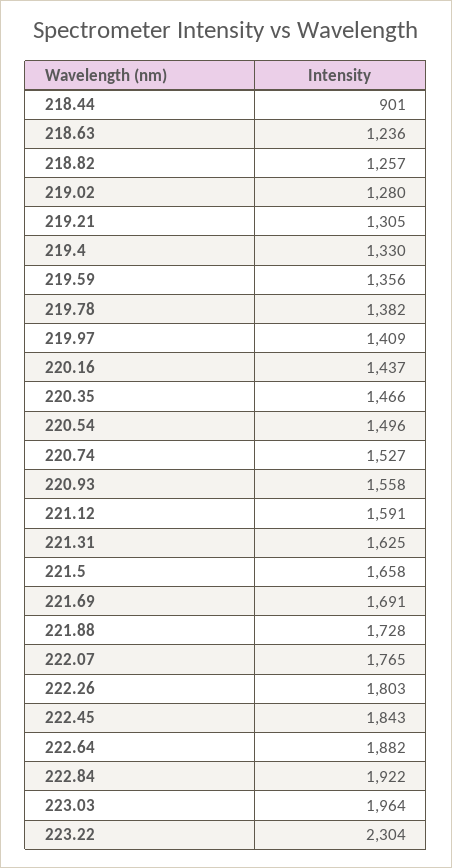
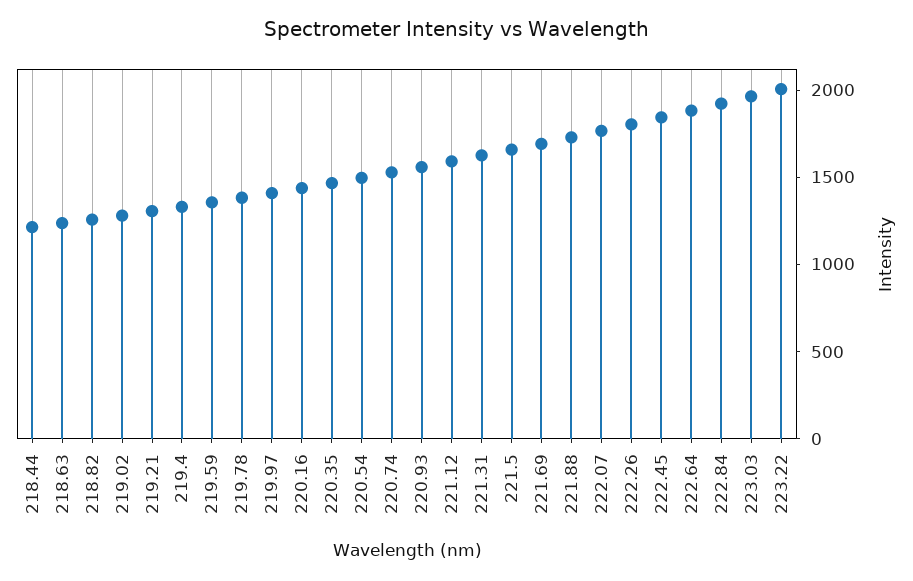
218.44: 901 -> 1200
223.22: 2304 -> 2000

